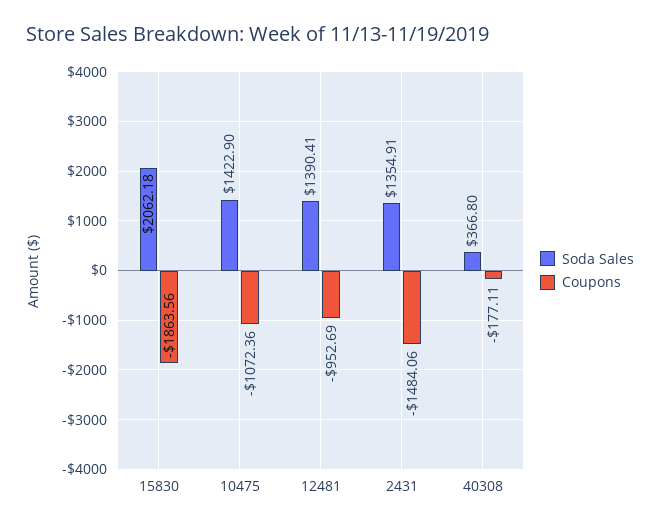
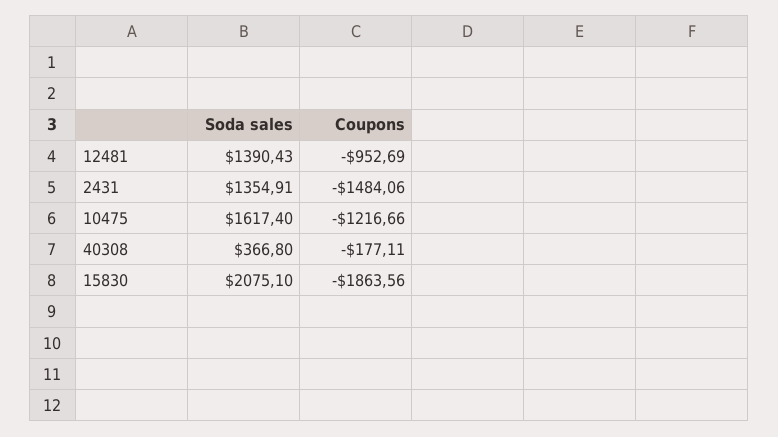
Soda Sales, 15830: 2062.18 -> 2075.1
Soda Sales, 10475: 1422.9 -> 1617.4
Coupons, 10475: -1072.36 -> -1216.66
Soda Sales, 12481: 1390.41 -> 1390.43

